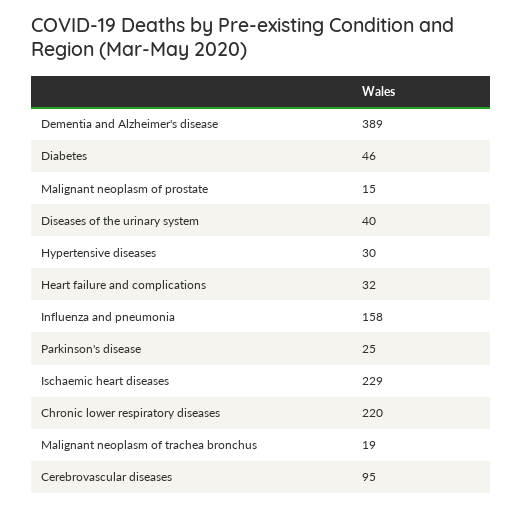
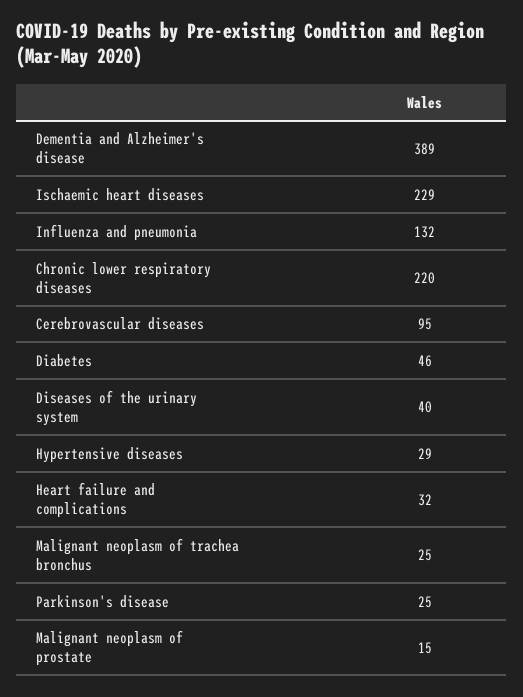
Hypertensive diseases: 30 -> 29
Influenza and pneumonia: 158 -> 132
Malignant neoplasm of trachea bronchus: 19 -> 25

